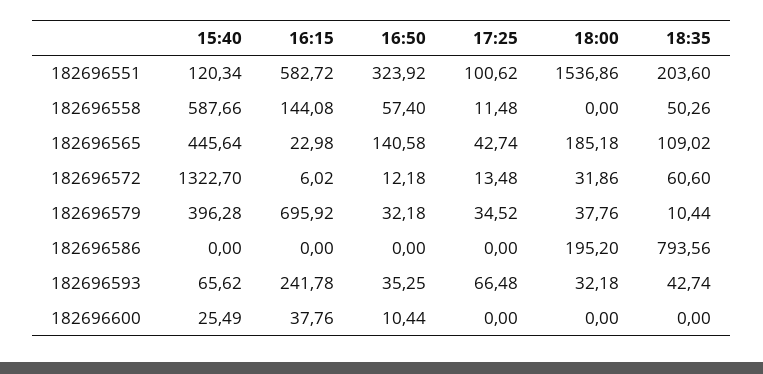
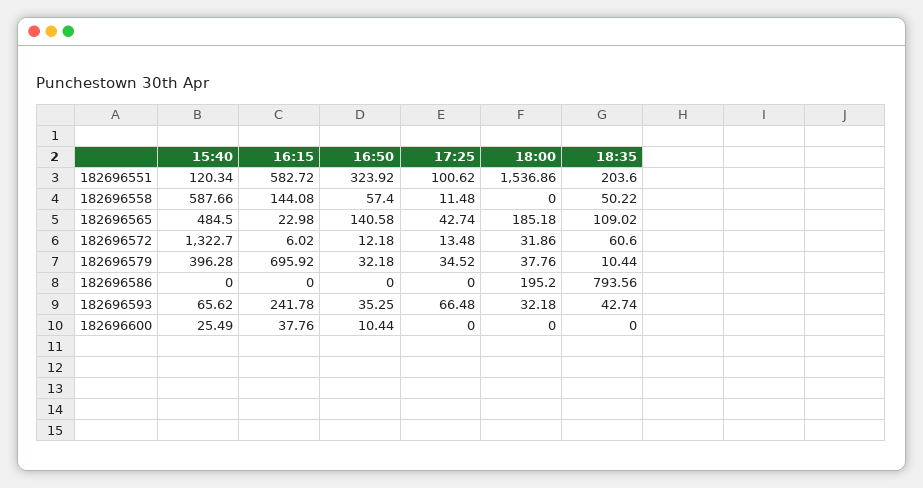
18:35, 182696558: 50.26 -> 50.22
15:40, 182696565: 445.64 -> 484.5

